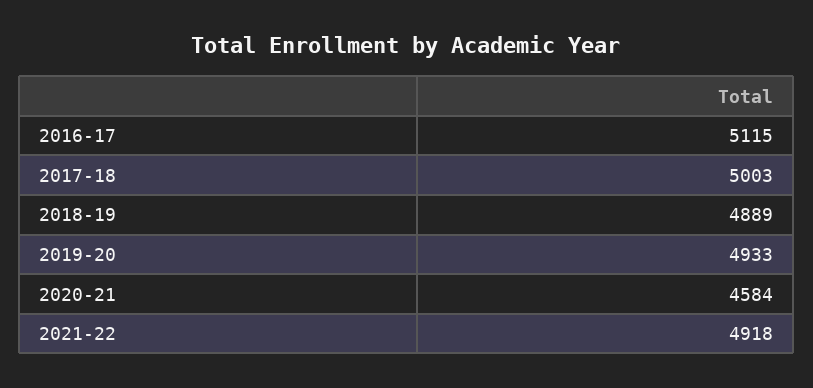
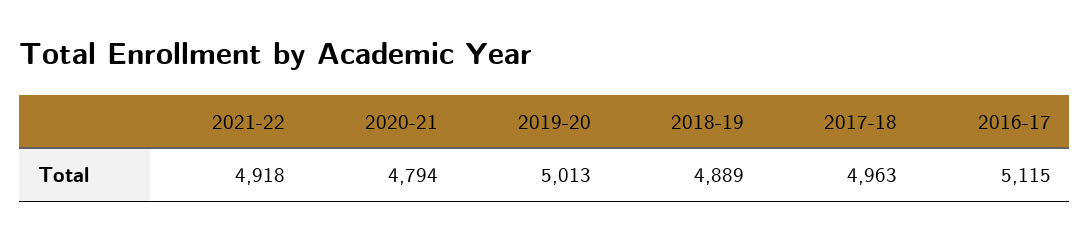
2017-18: 5003 -> 4963
2019-20: 4933 -> 5013
2020-21: 4584 -> 4794

